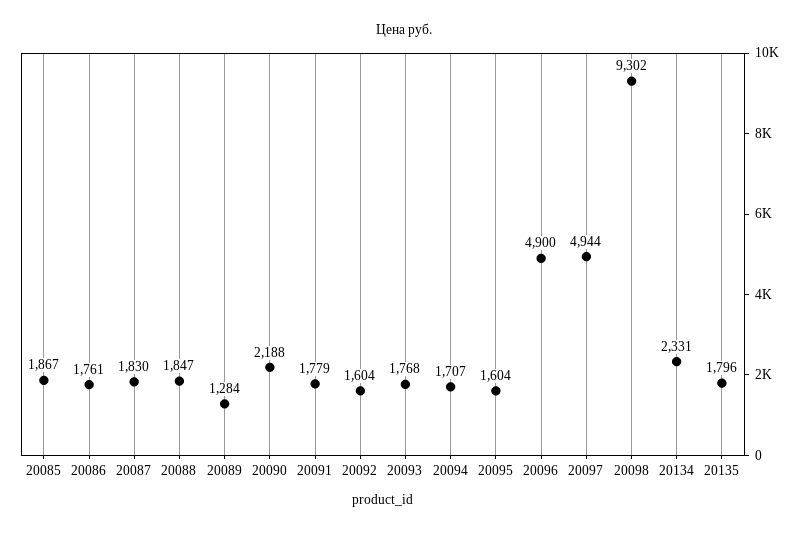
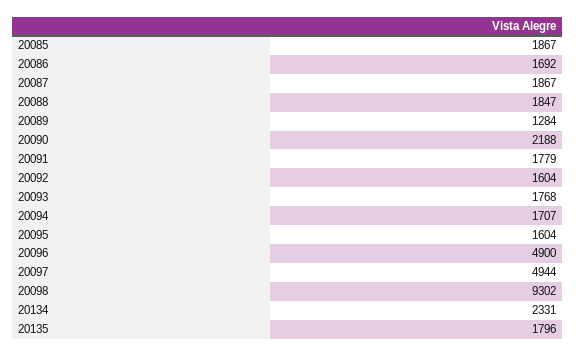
20086: 1761 -> 1692
20087: 1830 -> 1867

